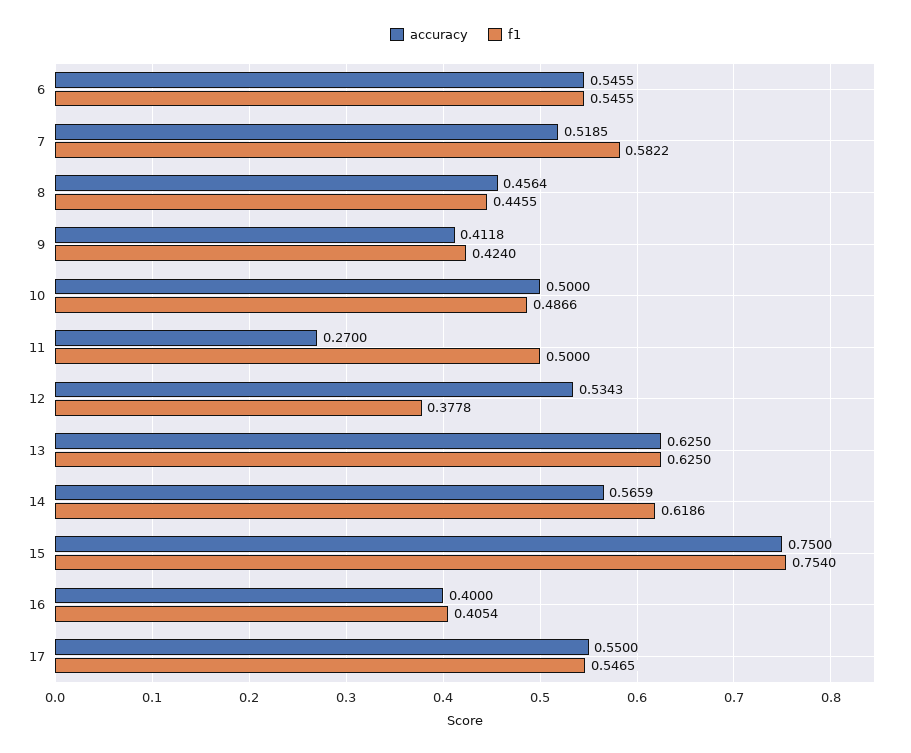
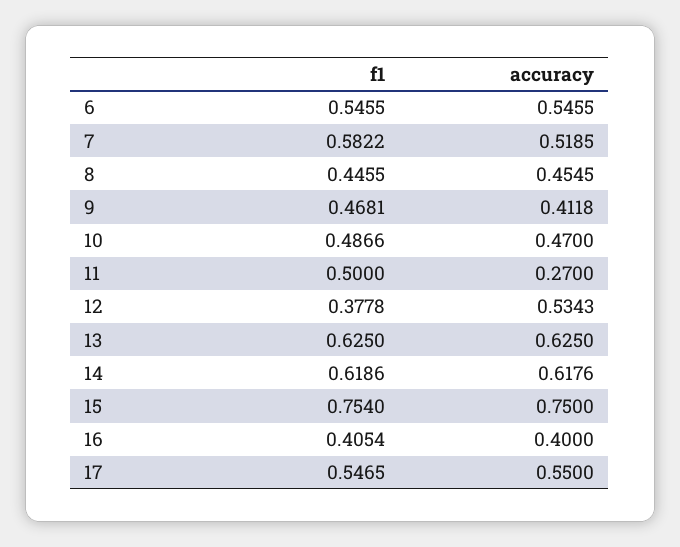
accuracy, 8: 0.4564 -> 0.4545
f1, 9: 0.424 -> 0.4681
accuracy, 10: 0.5 -> 0.47
accuracy, 14: 0.5659 -> 0.6176

